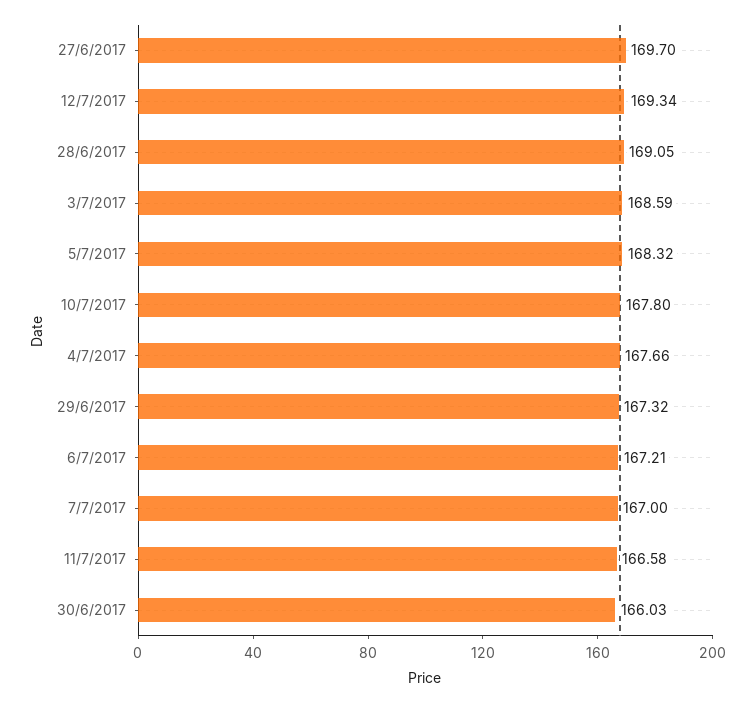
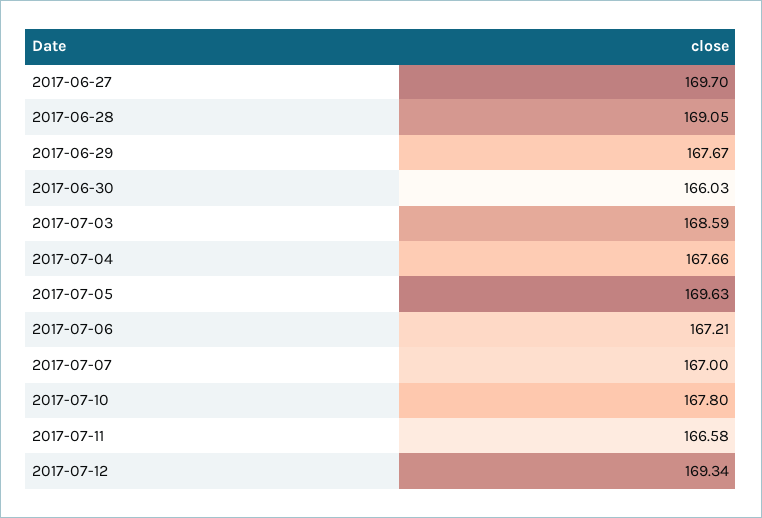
5/7/2017: 168.32 -> 169.63
29/6/2017: 167.32 -> 167.67

